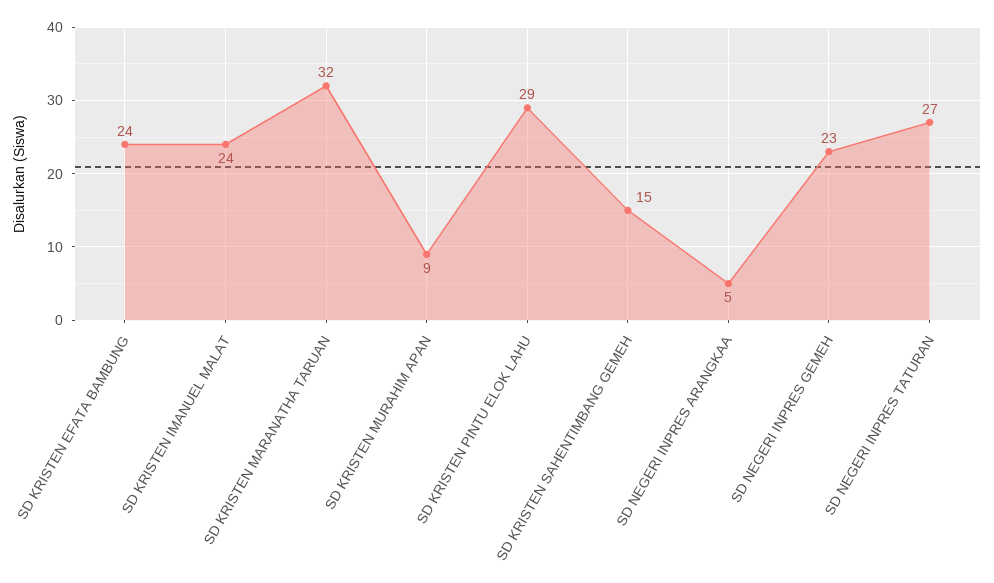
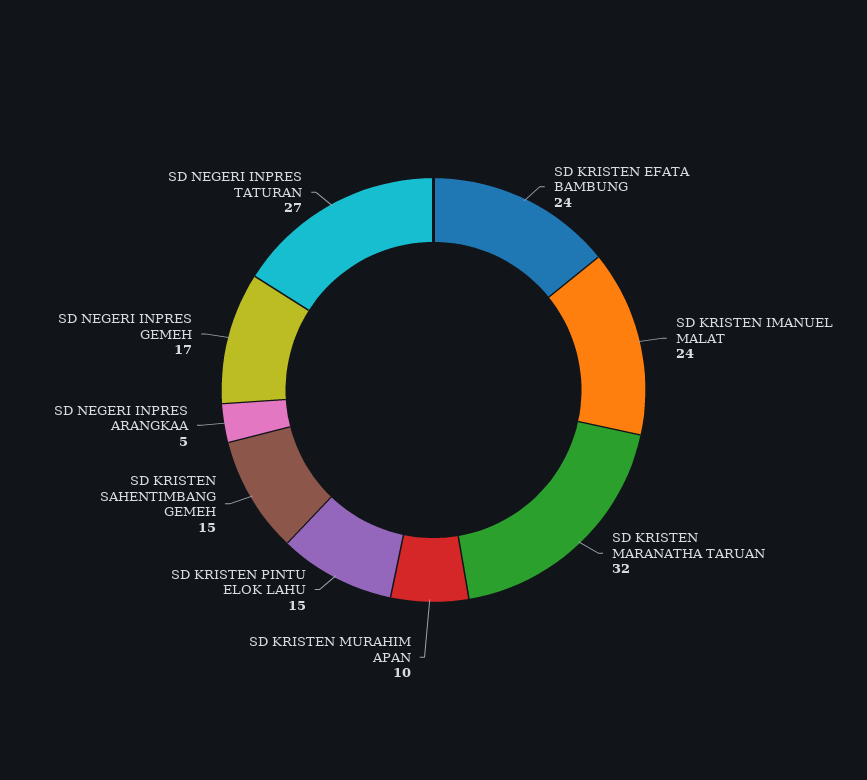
SD KRISTEN MURAHIM APAN: 9 -> 10
SD KRISTEN PINTU ELOK LAHU: 29 -> 15
SD NEGERI INPRES GEMEH: 23 -> 17

